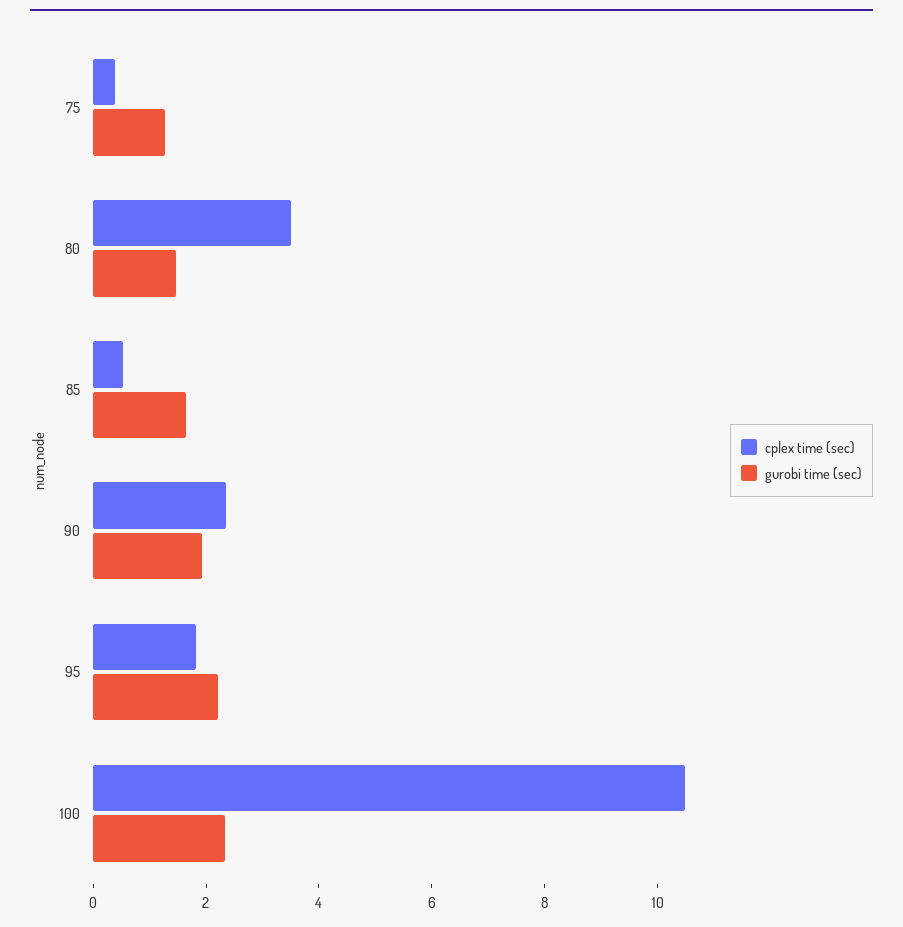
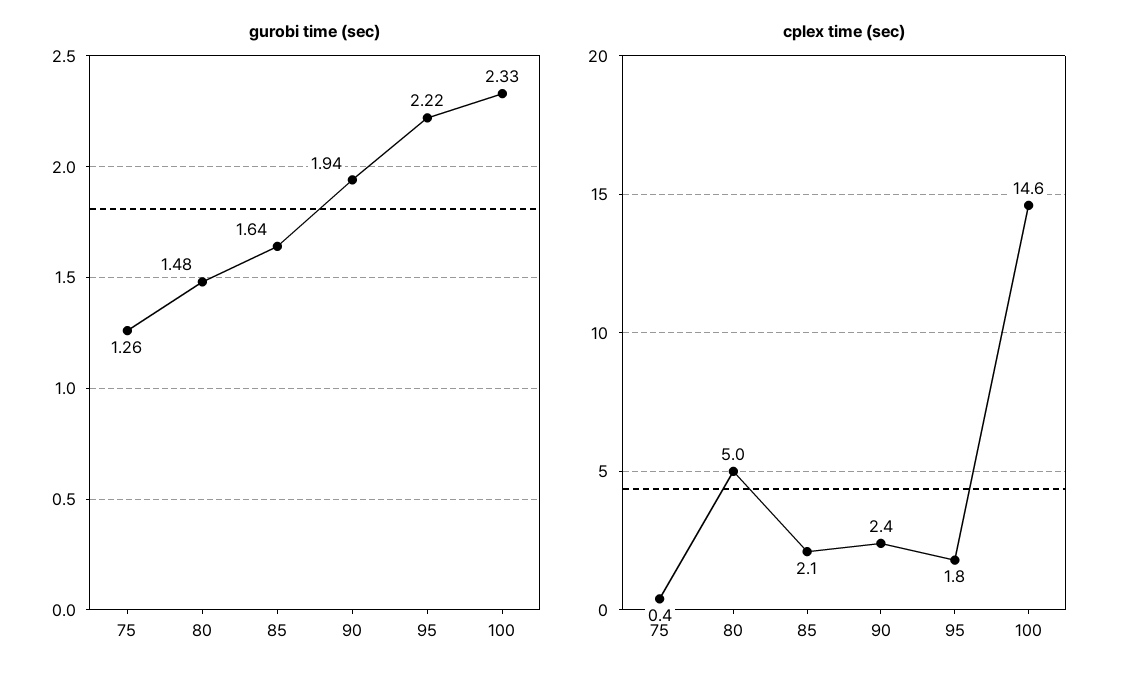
cplex time (sec), 80: 3.5 -> 5
cplex time (sec), 85: 0.5 -> 2.1
cplex time (sec), 100: 10.5 -> 14.6

